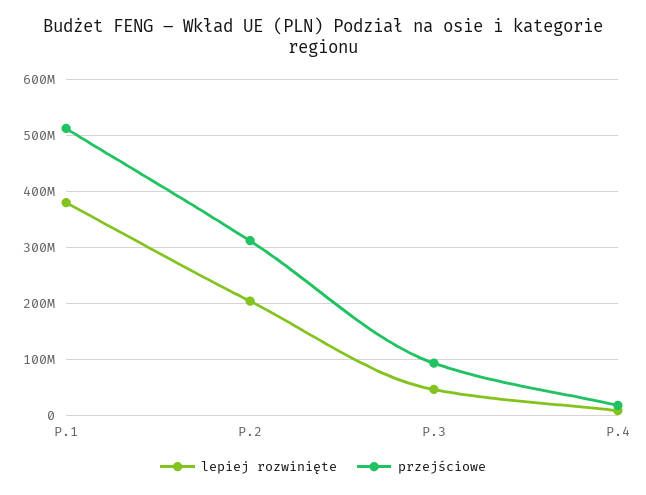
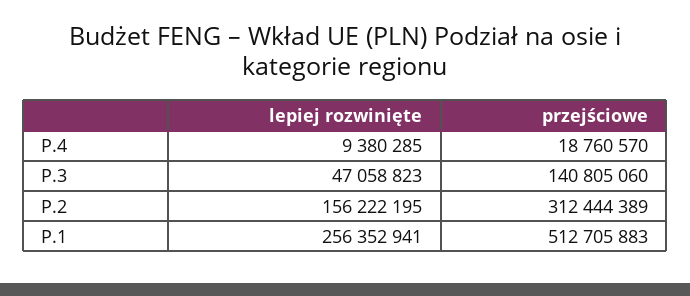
lepiej rozwinięte, P.1: 380000000 -> 256352941
lepiej rozwinięte, P.2: 200000000 -> 156222195
przejściowe, P.3: 100000000 -> 140805060

